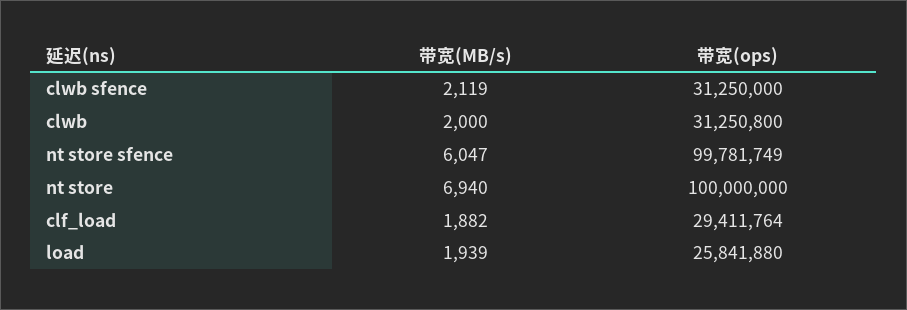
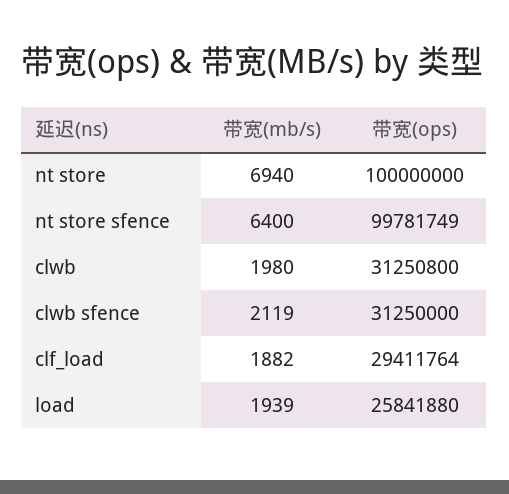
带宽(MB/s), clwb: 2000 -> 1980
带宽(MB/s), nt store sfence: 6047 -> 6400

